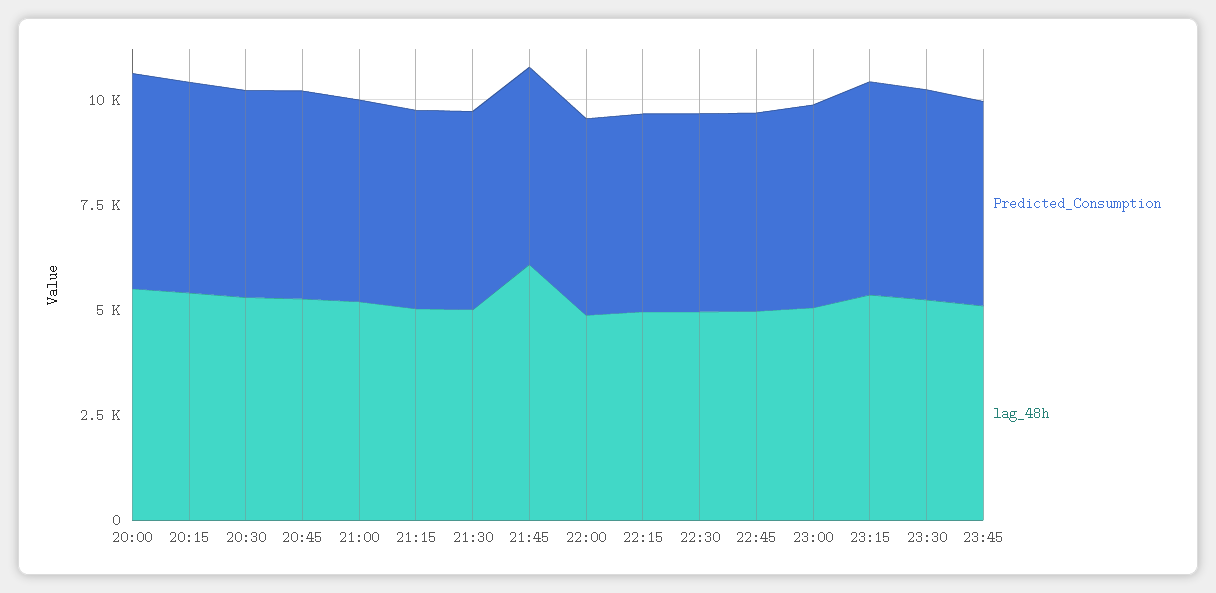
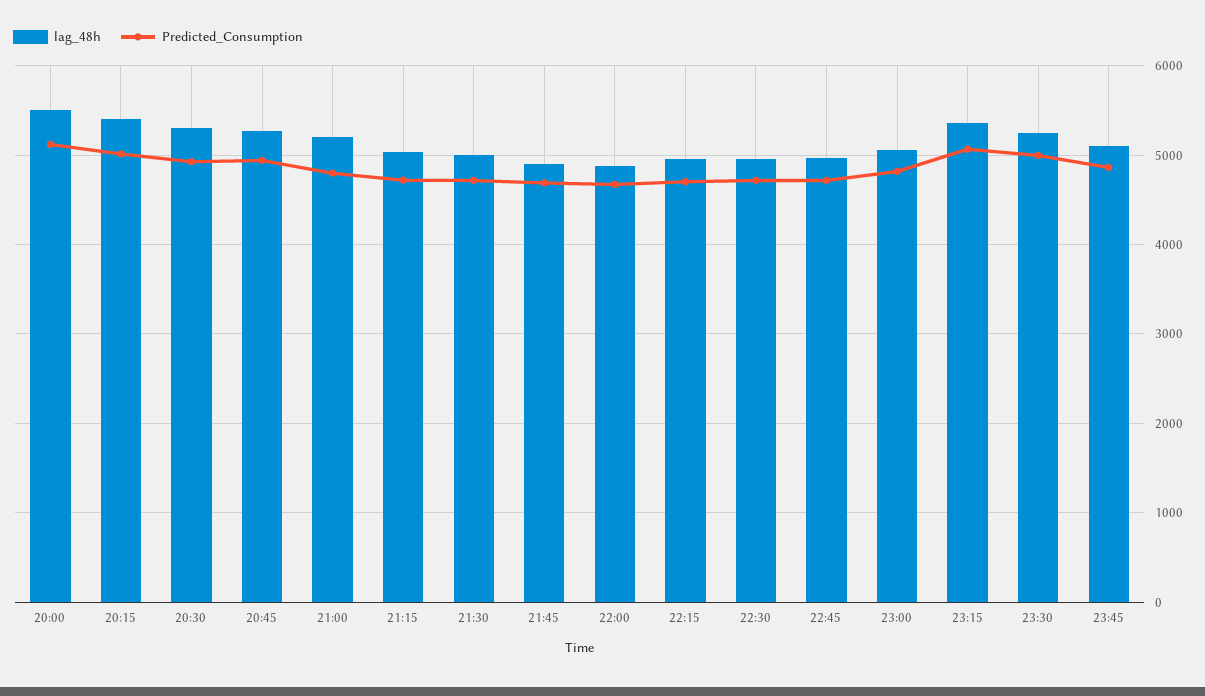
lag_48h, 21:45: 6000 -> 4900

